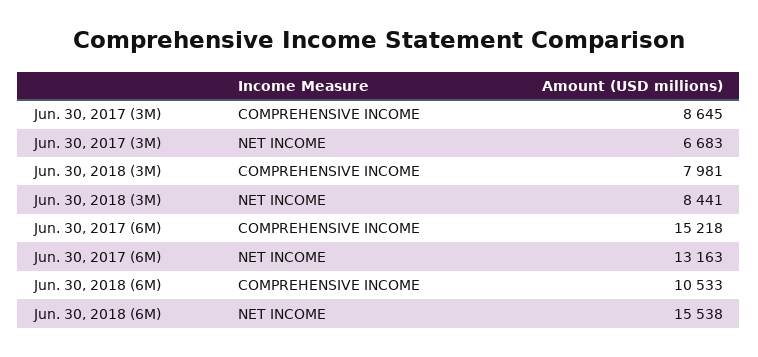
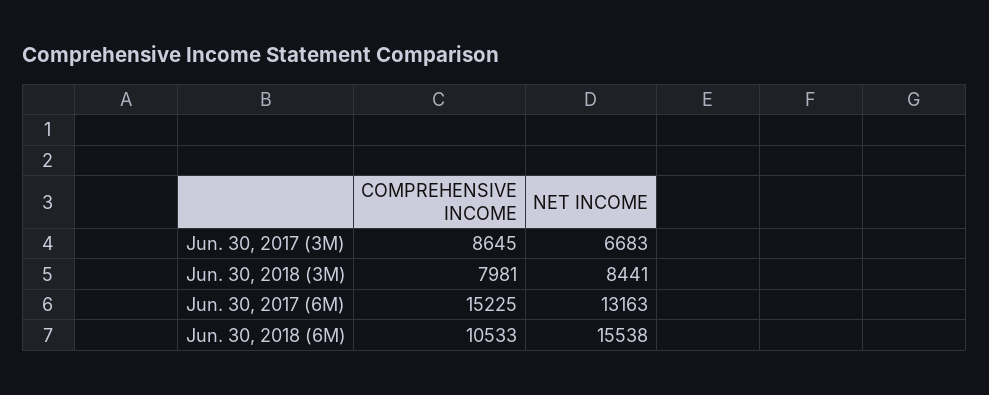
Jun. 30, 2017 (6M), COMPREHENSIVE INCOME: 15218 -> 15225

